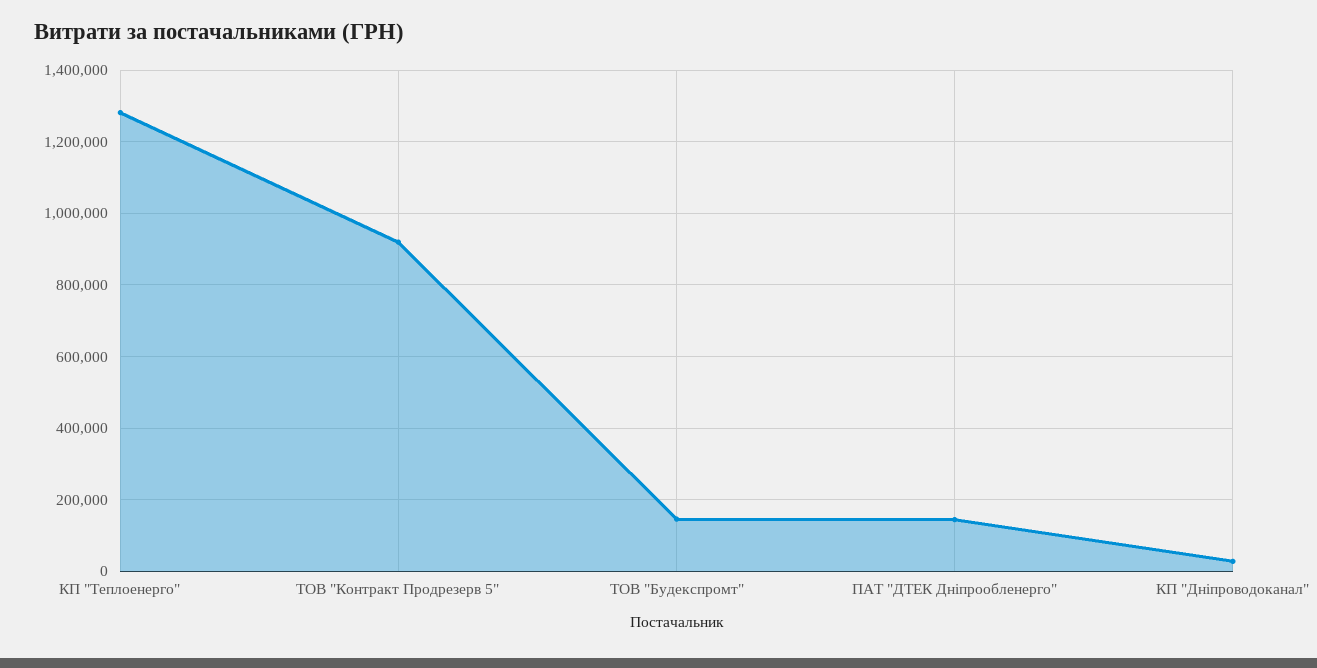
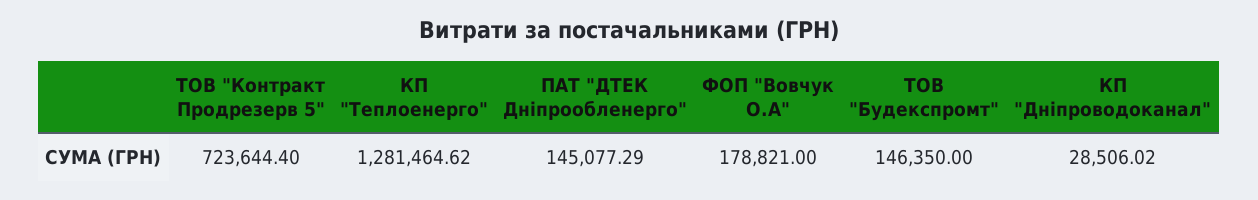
ТОВ "Контракт Продрезерв 5": 920000 -> 723644.4
ФОП "Вовчук О.А": none -> 178821

